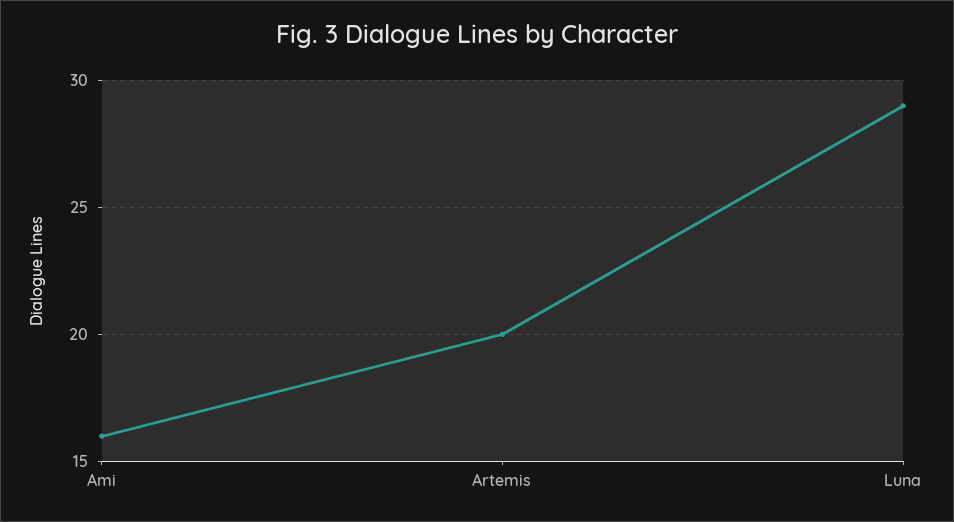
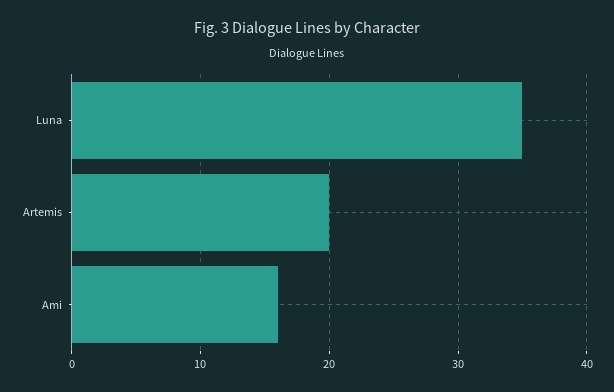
Luna: 29 -> 35

